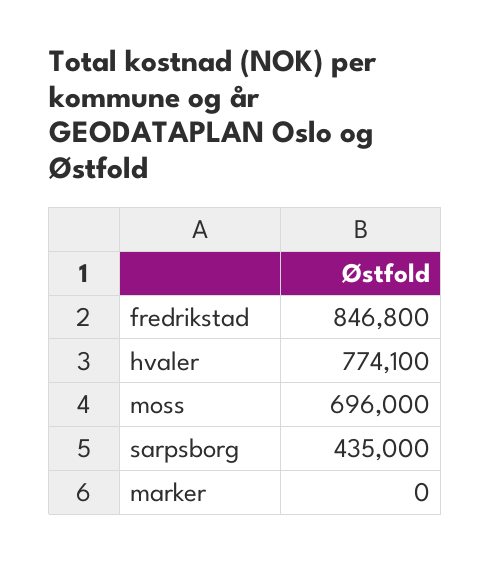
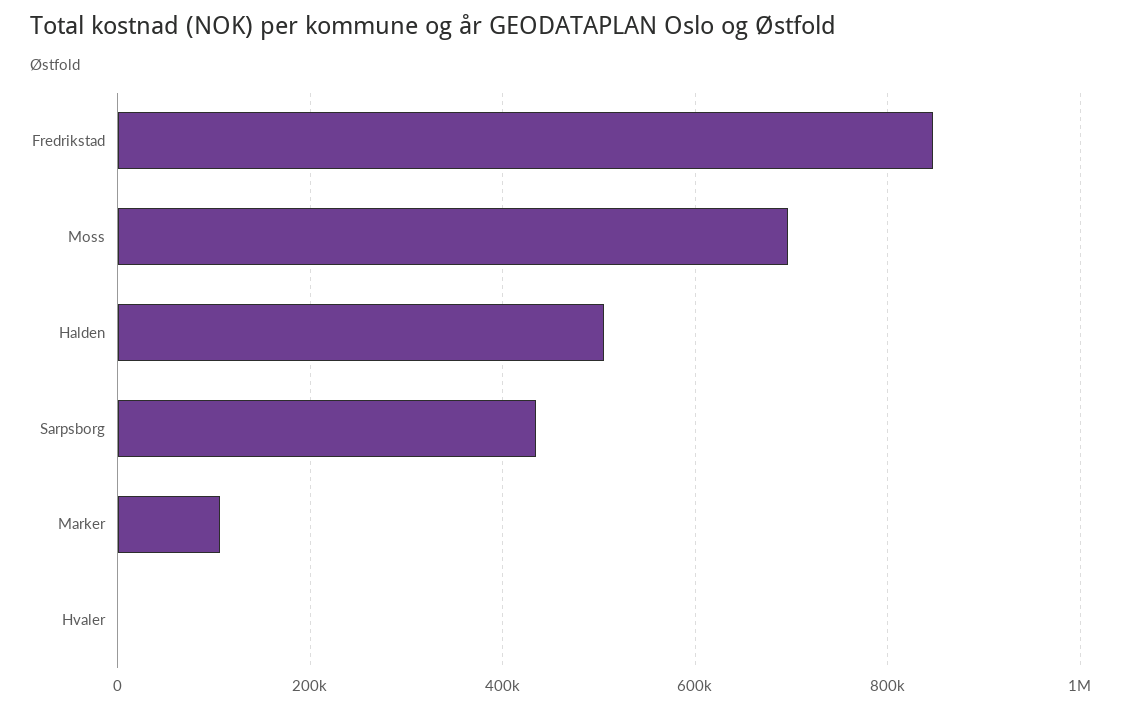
hvaler: 774100 -> 0
marker: 0 -> 100000
Halden: none -> 500000

